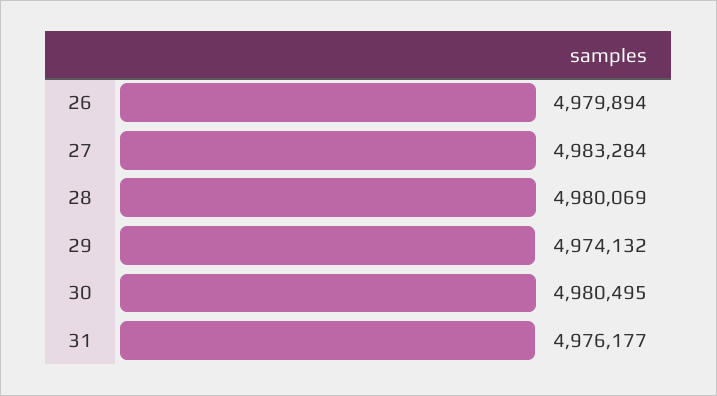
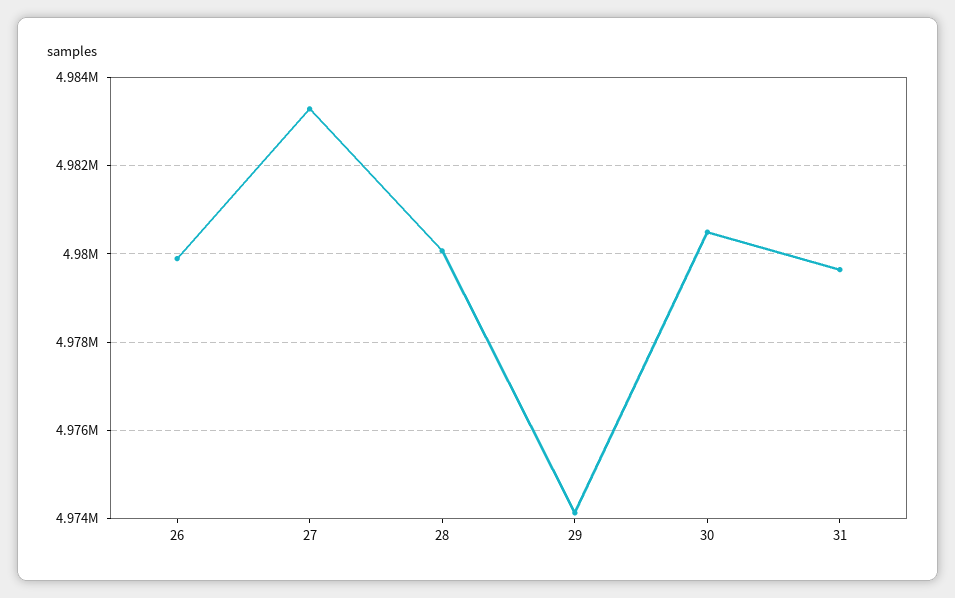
31: 4976177 -> 4979600

